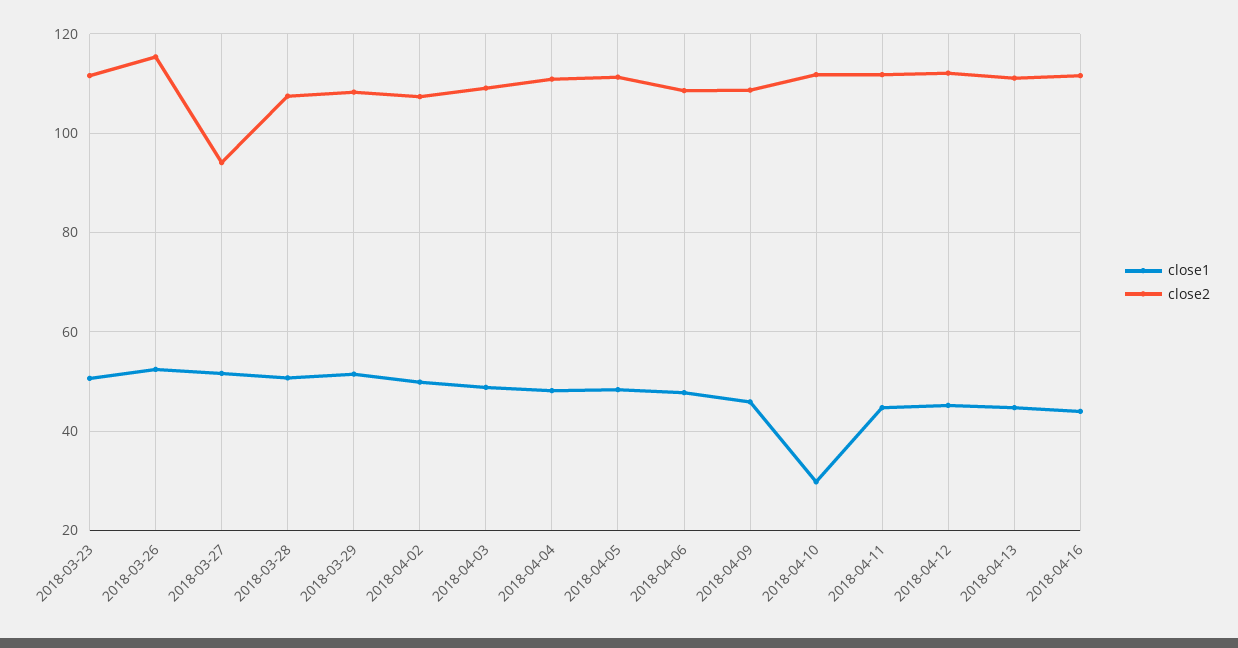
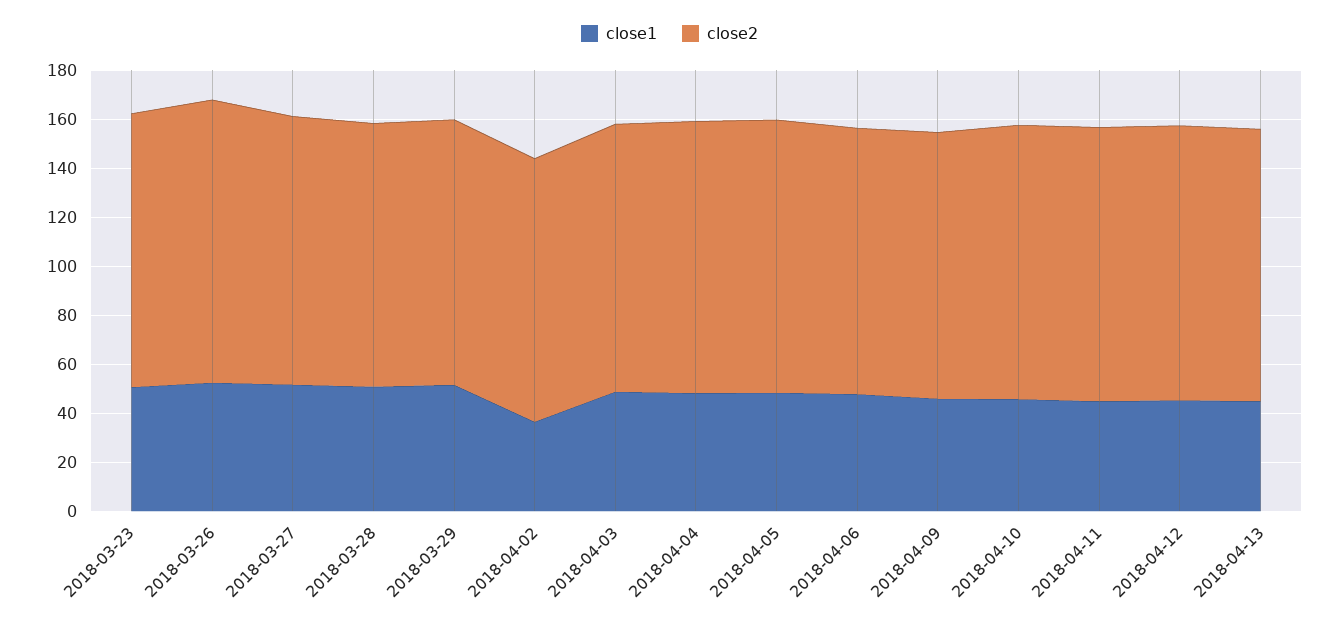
close2, 2018-03-27: 94 -> 110
close1, 2018-04-02: 50 -> 35
close1, 2018-04-10: 30 -> 45
close1, 2018-04-16: 44 -> none
close2, 2018-04-16: 112 -> none

